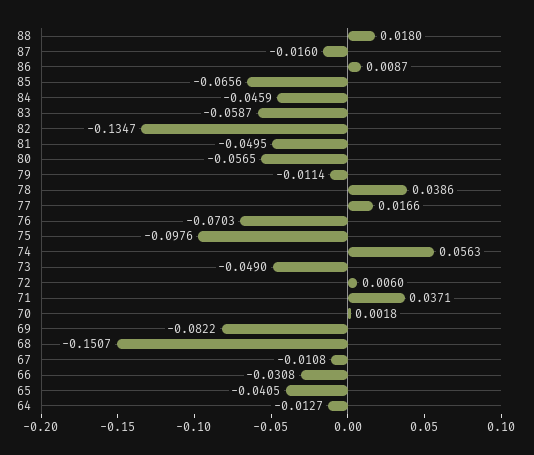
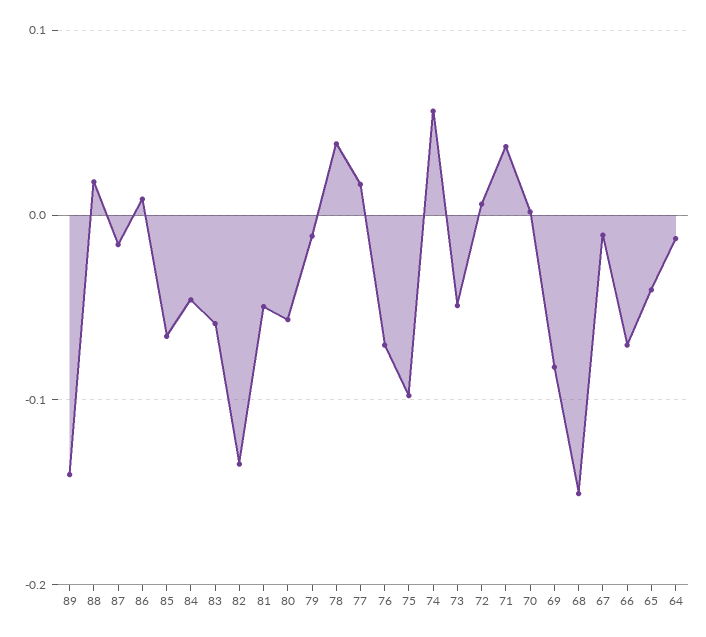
66: -0.0308 -> -0.07
89: none -> -0.14

